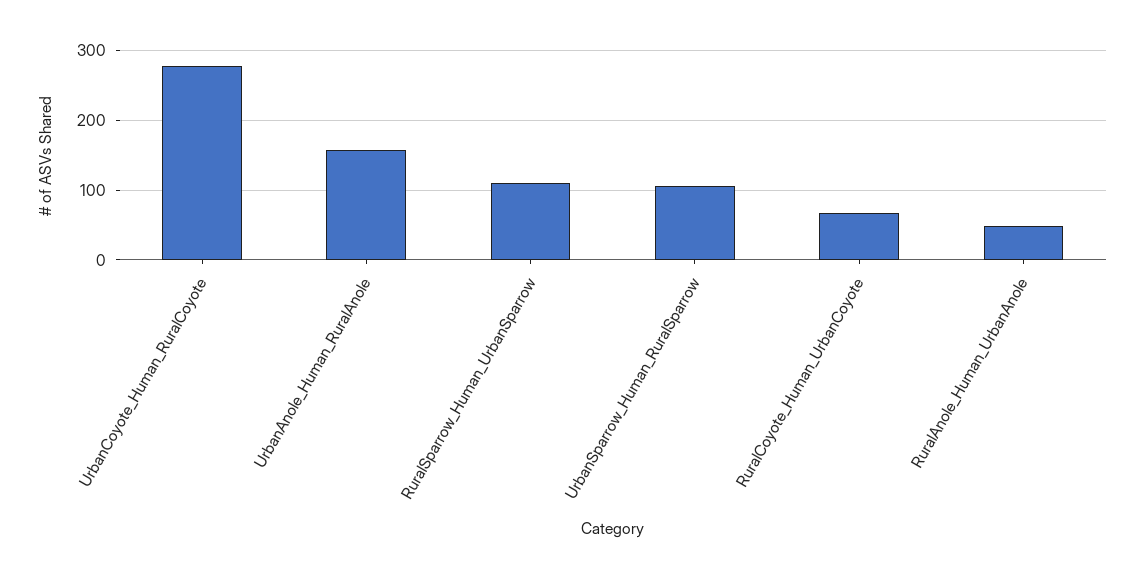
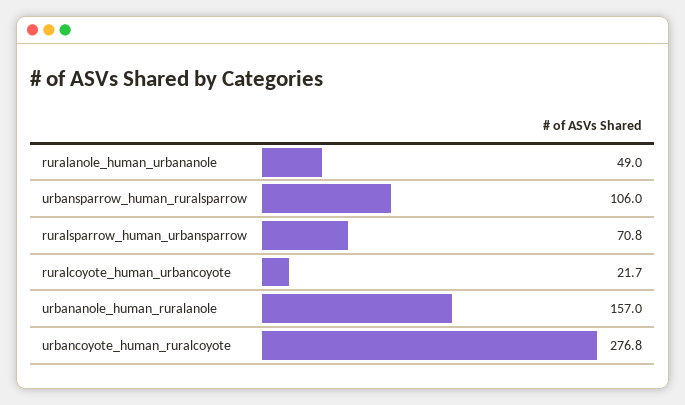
RuralSparrow_Human_UrbanSparrow: 110 -> 70.8
RuralCoyote_Human_UrbanCoyote: 70 -> 21.7

